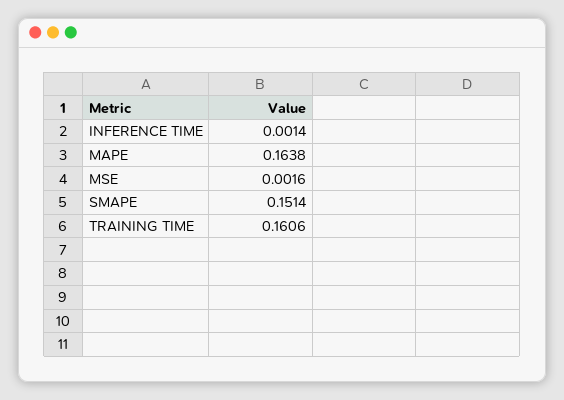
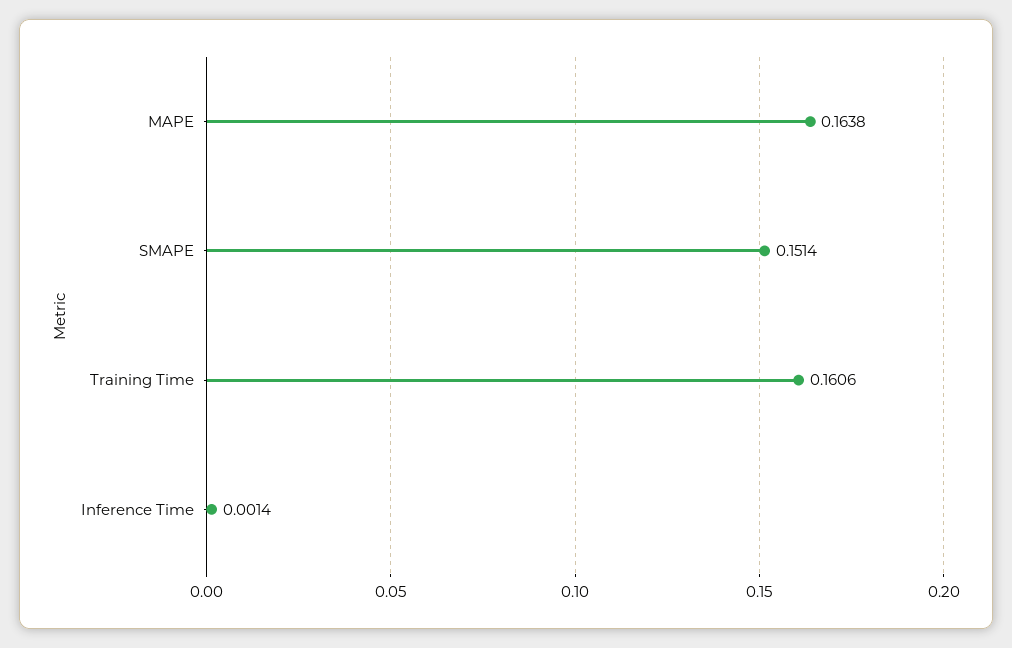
MSE: 0.0016 -> none

